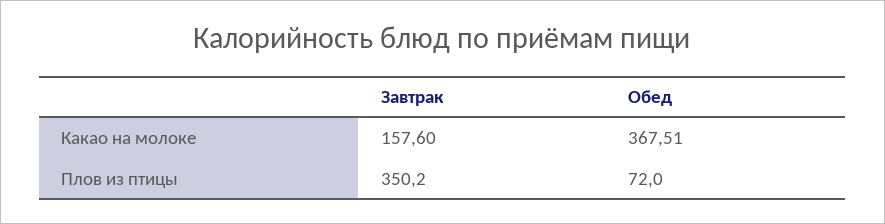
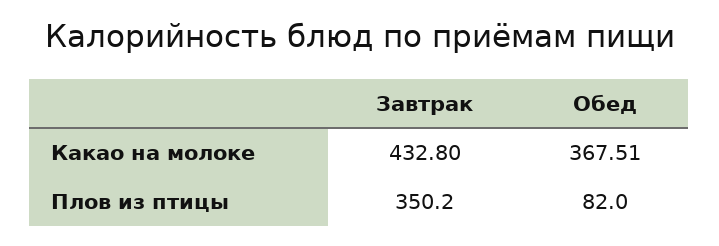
Завтрак, Какао на молоке: 157.6 -> 432.8
Обед, Плов из птицы: 72 -> 82

